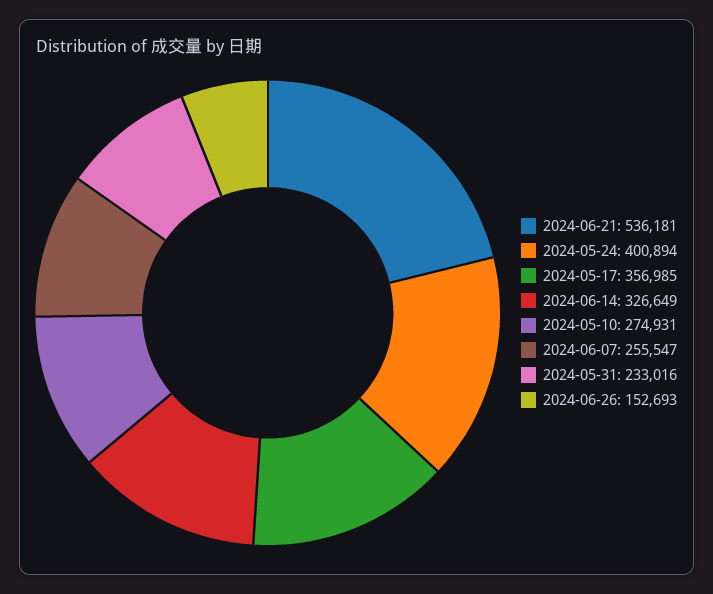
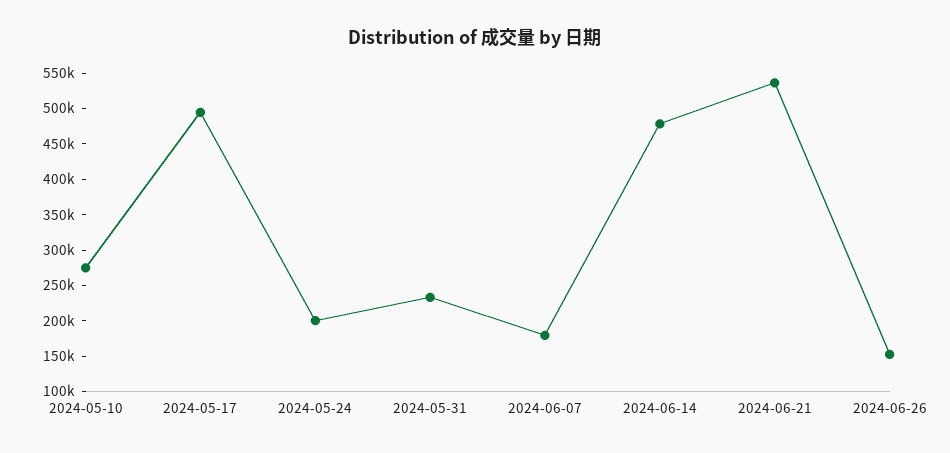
2024-05-24: 400894 -> 200000
2024-05-17: 356985 -> 500000
2024-06-14: 326649 -> 475000
2024-06-07: 255547 -> 175000

